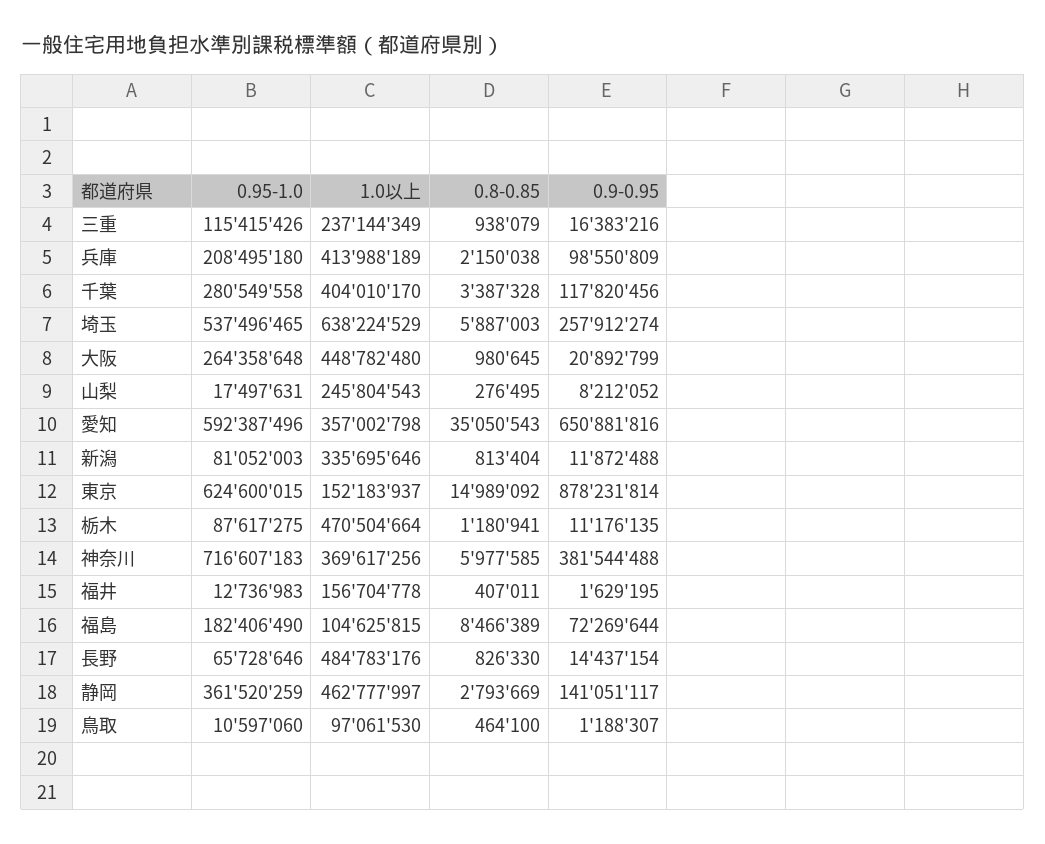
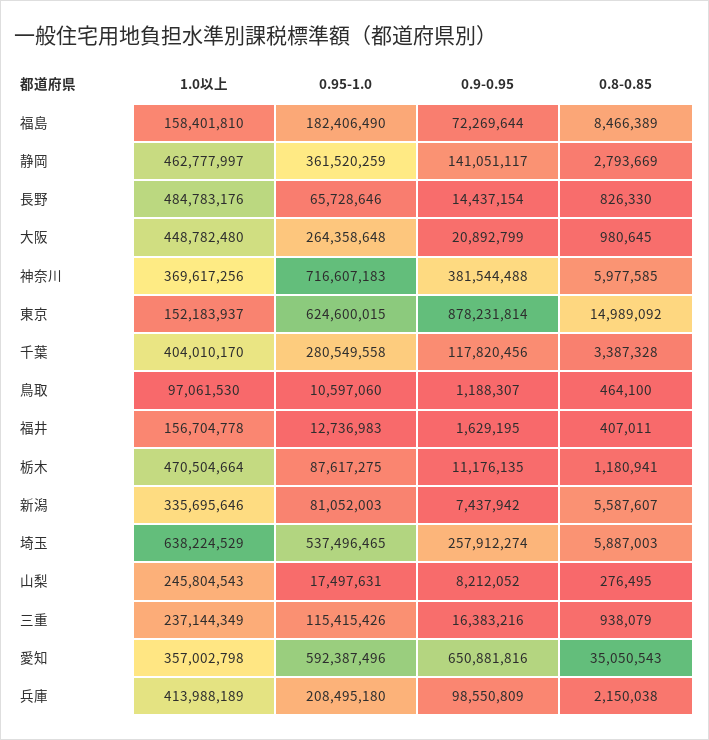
0.8-0.85, 新潟: 813404 -> 5587607
0.9-0.95, 新潟: 11872488 -> 7437942
1.0以上, 福島: 104625815 -> 158401810

